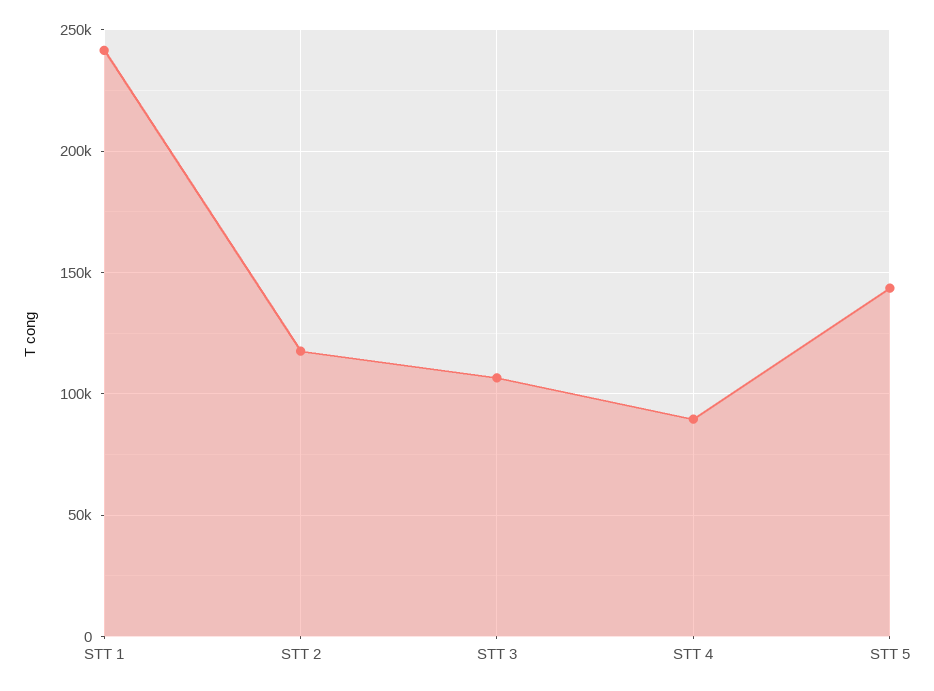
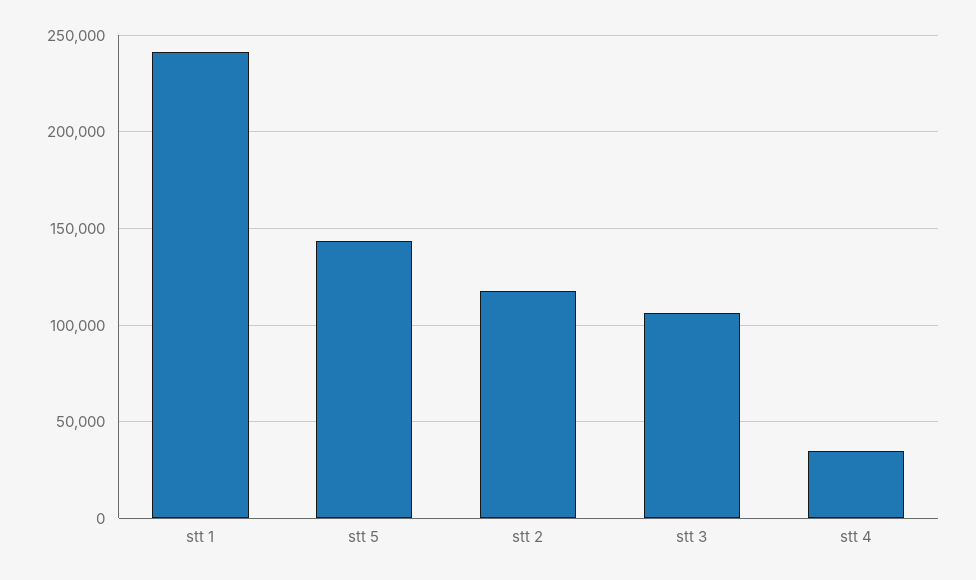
STT 4: 90000 -> 35000

